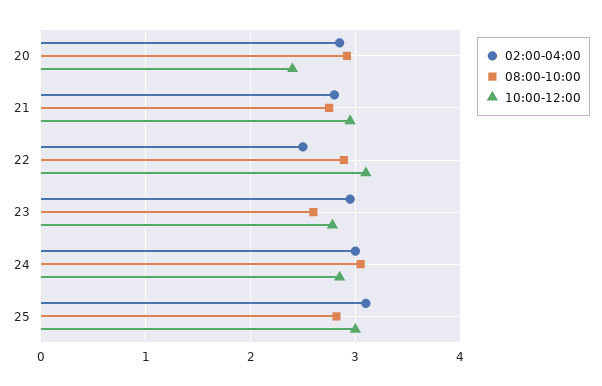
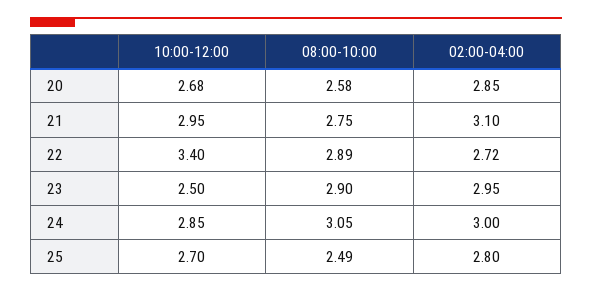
08:00-10:00, 20: 2.9 -> 2.58
10:00-12:00, 20: 2.4 -> 2.68
02:00-04:00, 21: 2.8 -> 3.1
02:00-04:00, 22: 2.5 -> 2.72
10:00-12:00, 22: 3.1 -> 3.4
08:00-10:00, 23: 2.6 -> 2.9
10:00-12:00, 23: 2.8 -> 2.5
02:00-04:00, 25: 3.1 -> 2.8
08:00-10:00, 25: 2.8 -> 2.49
10:00-12:00, 25: 3 -> 2.7

